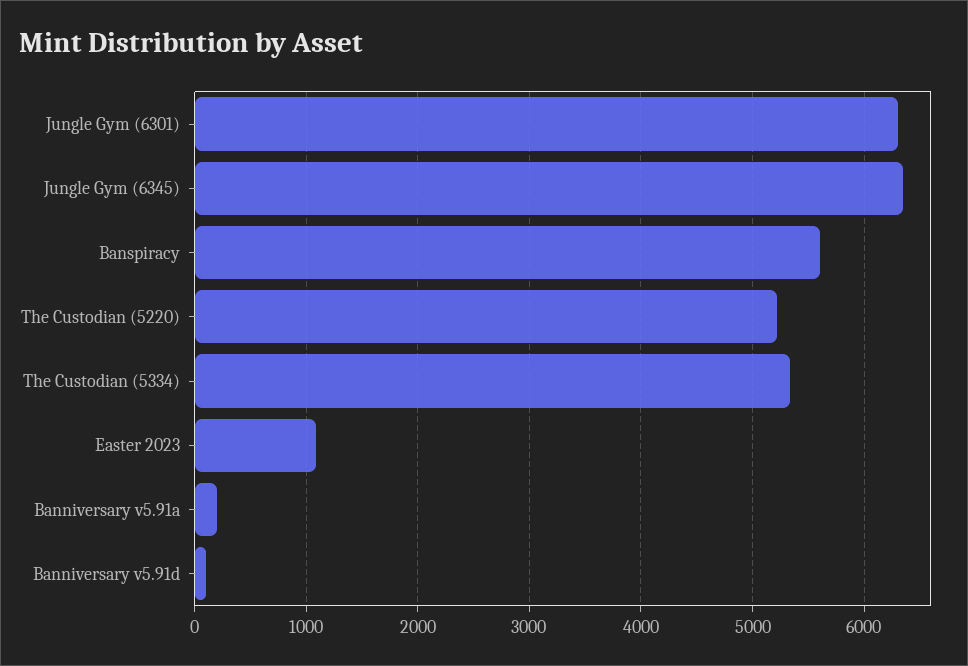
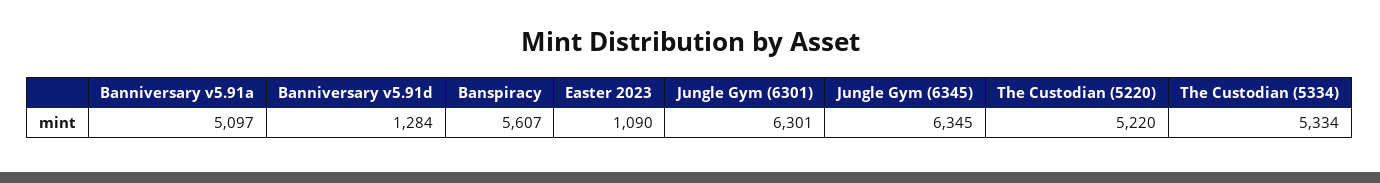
Banniversary v5.91a: 200 -> 5097
Banniversary v5.91d: 100 -> 1284

